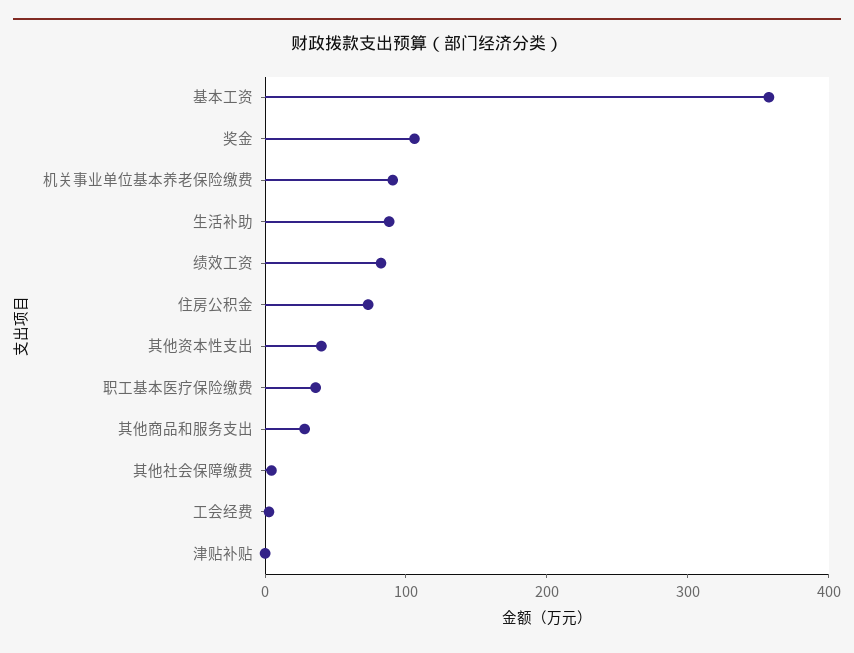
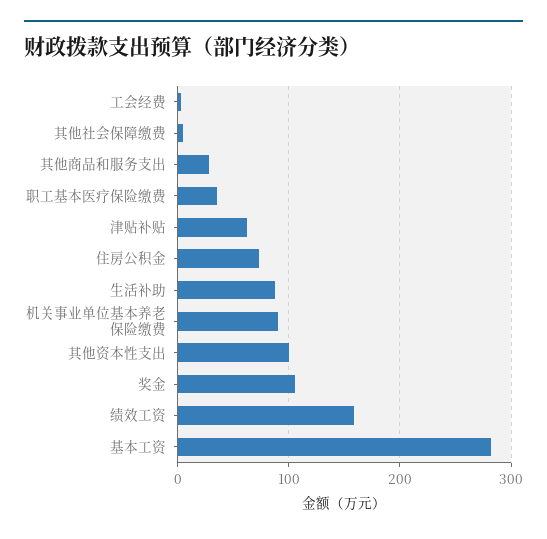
基本工资: 360 -> 280
绩效工资: 80 -> 160
其他资本性支出: 40 -> 100
津贴补贴: 0 -> 60

